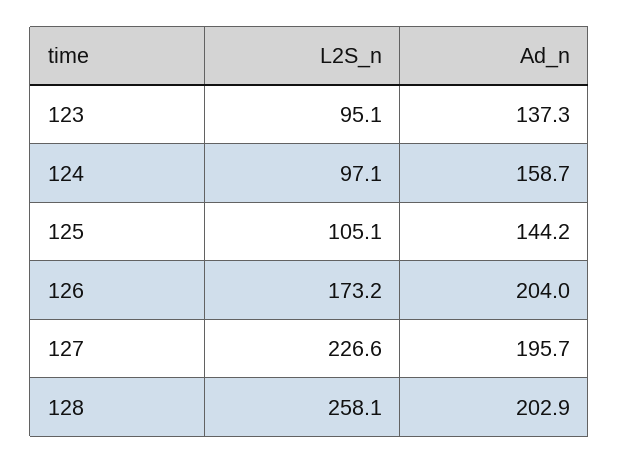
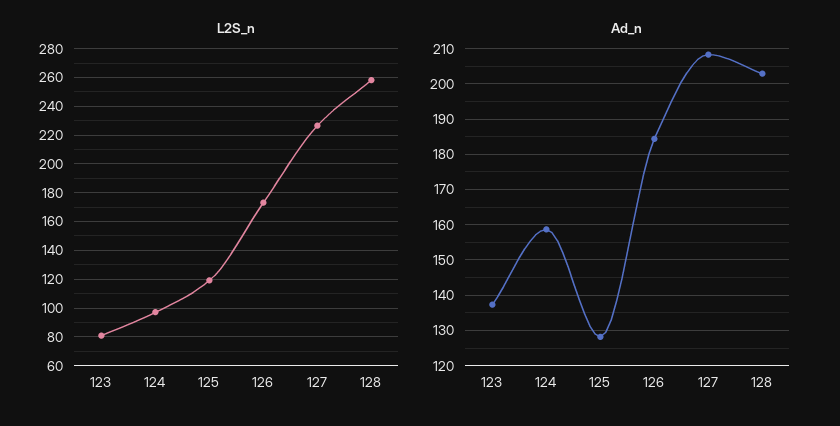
L2S_n, 123: 95.1 -> 80
L2S_n, 125: 105.1 -> 120
Ad_n, 125: 144.2 -> 128
Ad_n, 126: 204 -> 184
Ad_n, 127: 195.7 -> 208

